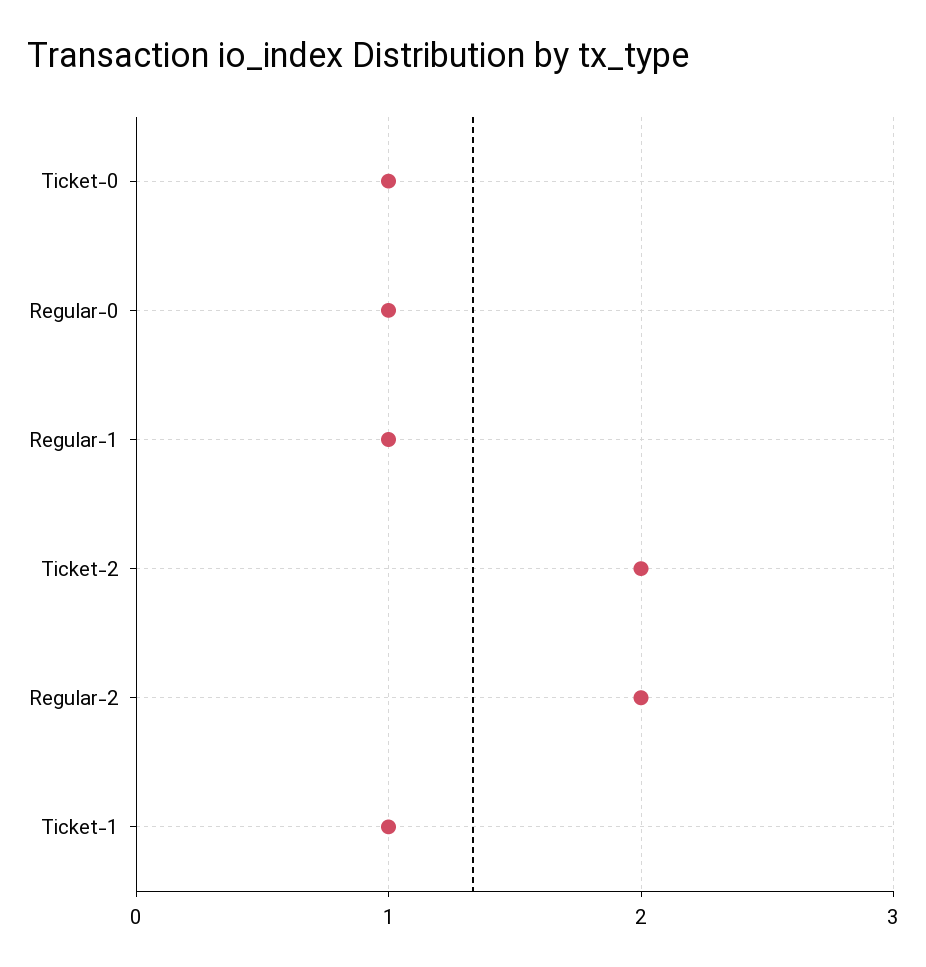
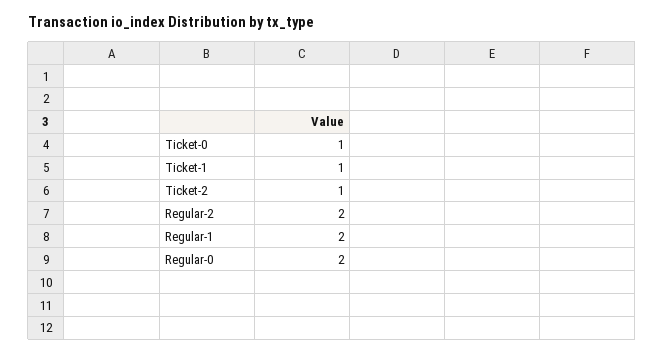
Regular-0: 1 -> 2
Regular-1: 1 -> 2
Ticket-2: 2 -> 1

